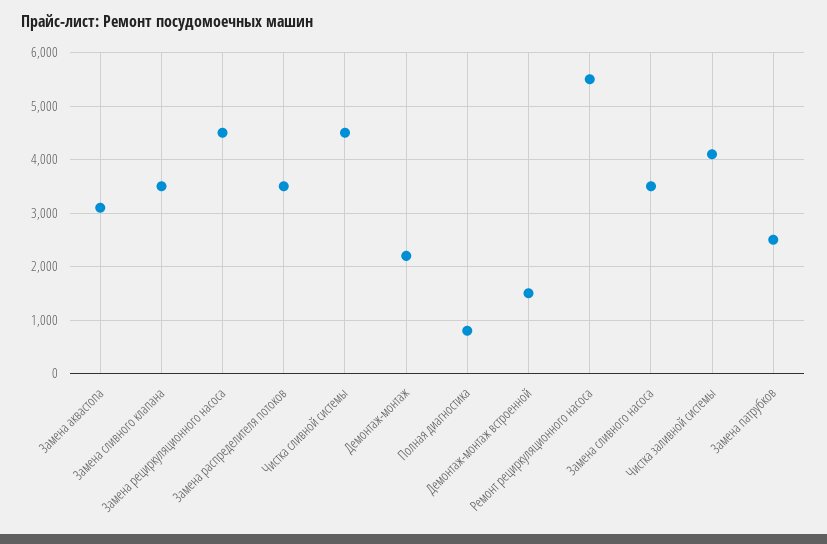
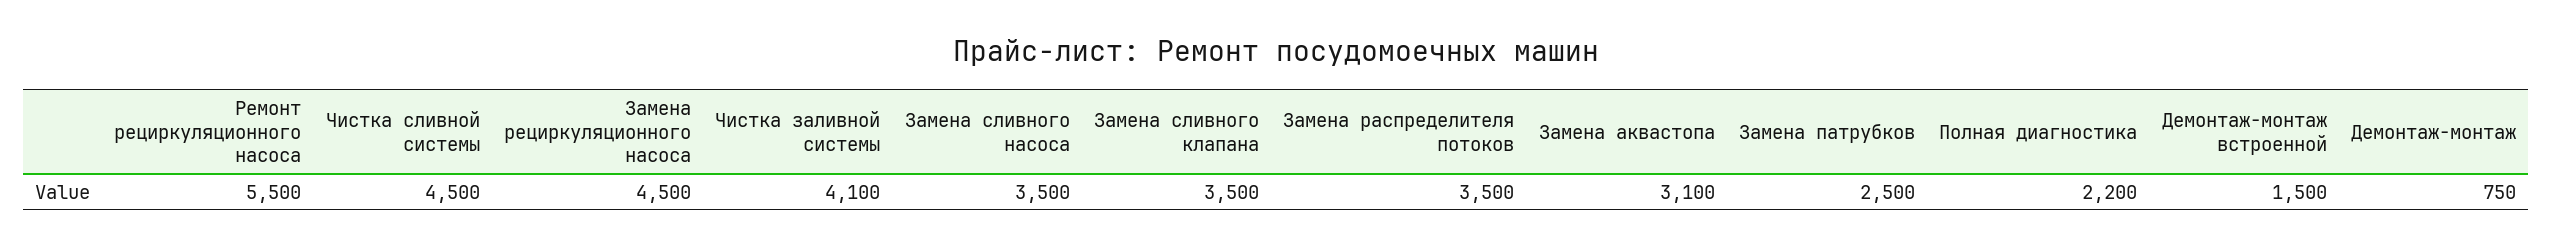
Демонтаж-монтаж: 2200 -> 750
Полная диагностика: 800 -> 2200

